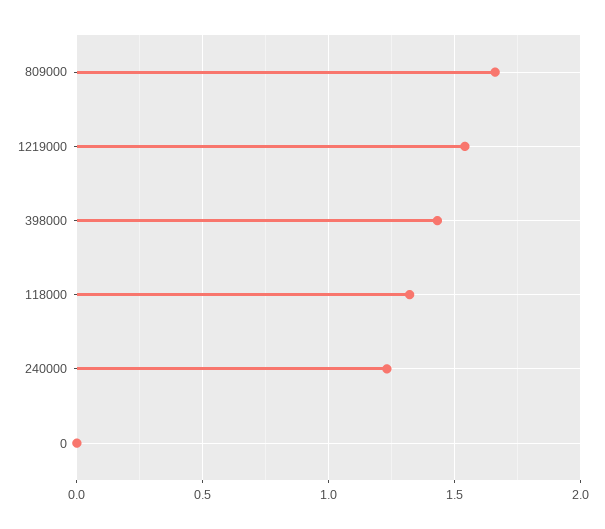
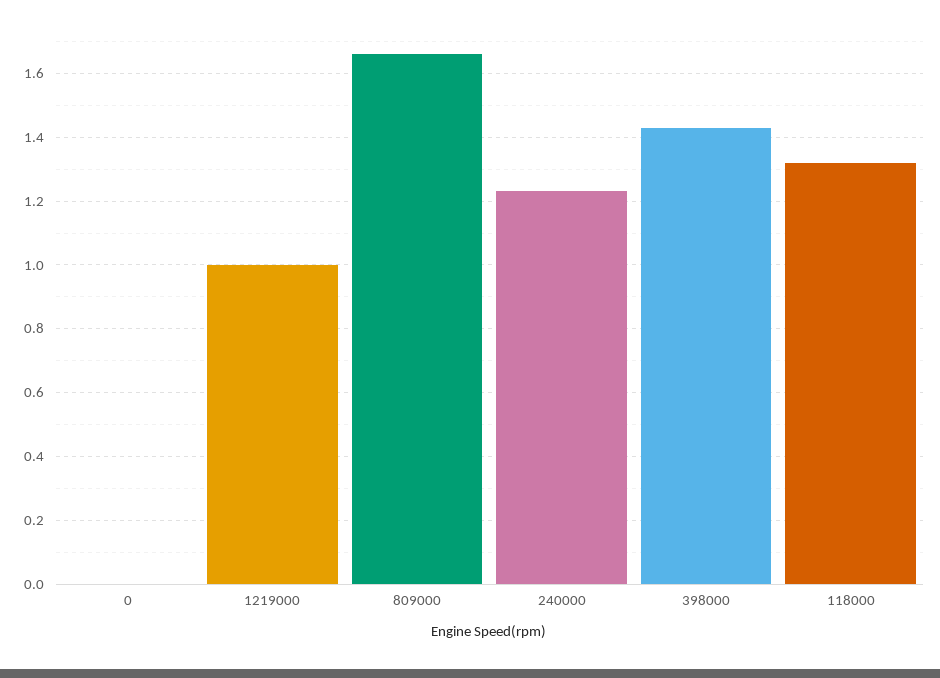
1219000: 1.55 -> 1

